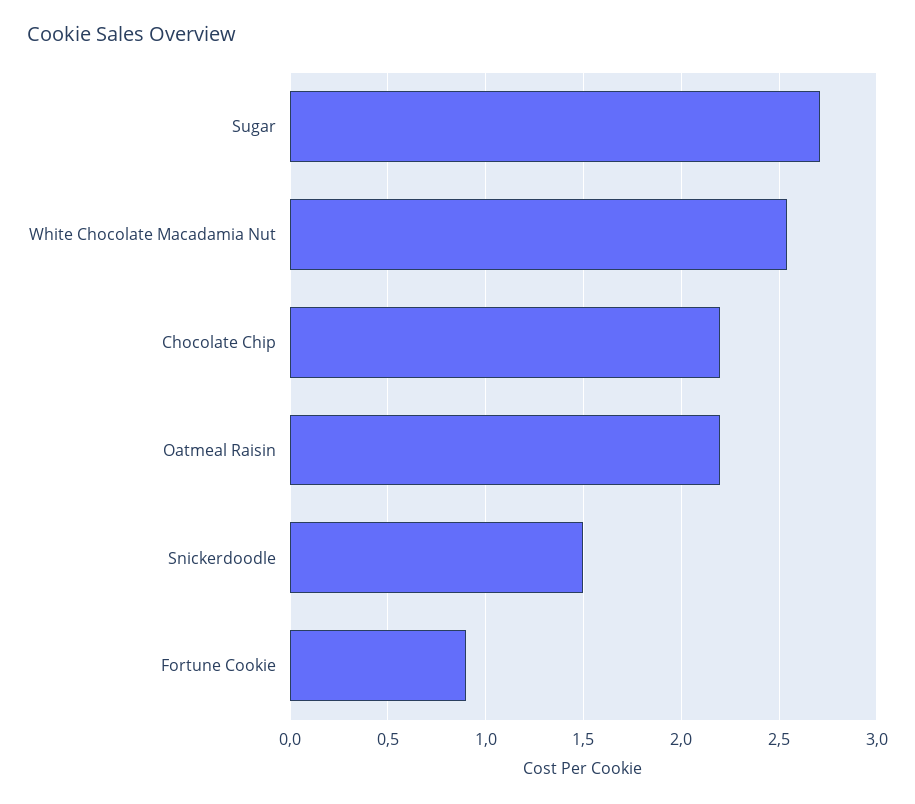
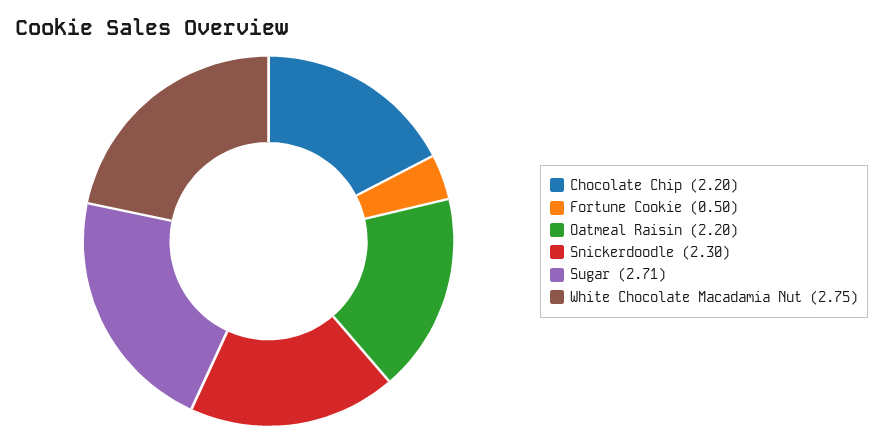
White Chocolate Macadamia Nut: 2.55 -> 2.75
Snickerdoodle: 1.5 -> 2.3
Fortune Cookie: 0.9 -> 0.5

